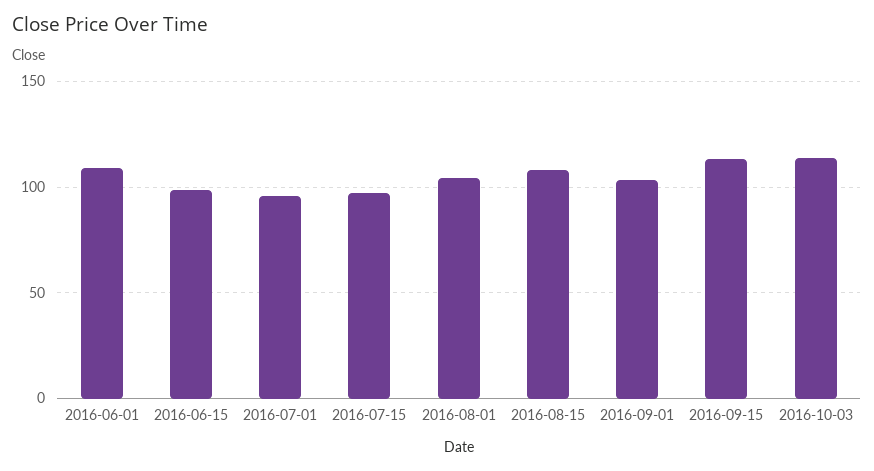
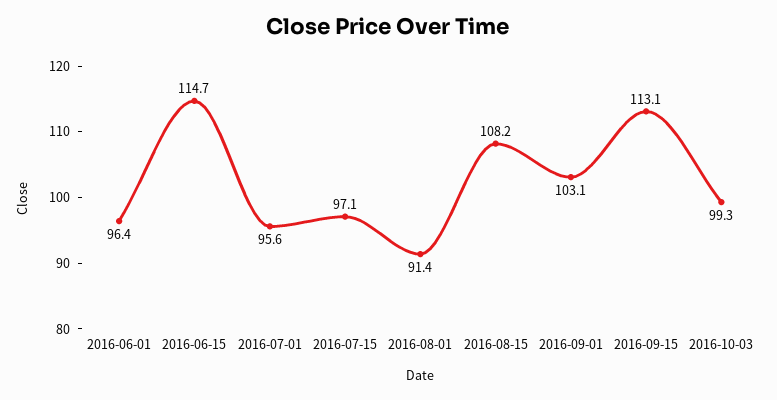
2016-06-01: 110 -> 96.4
2016-06-15: 100 -> 114.7
2016-08-01: 105 -> 91.4
2016-10-03: 115 -> 99.3

